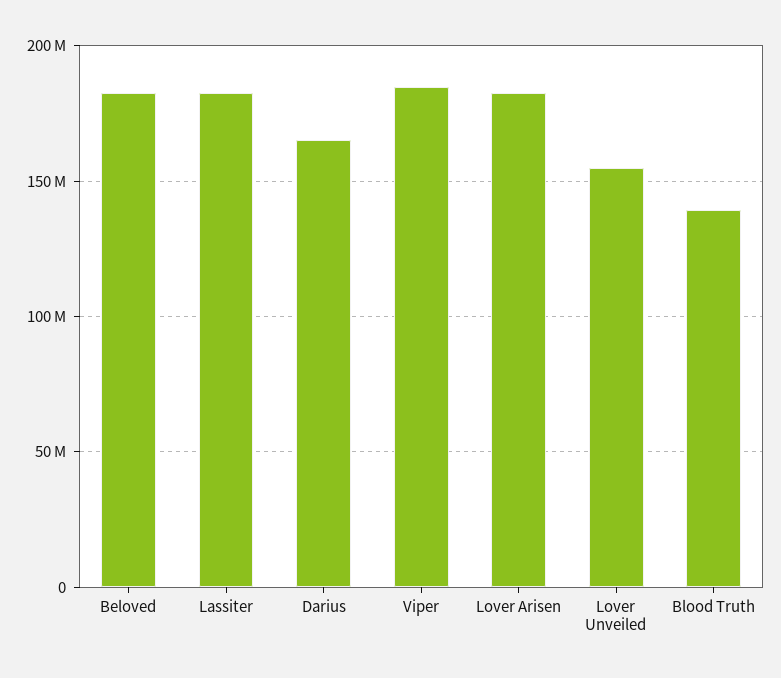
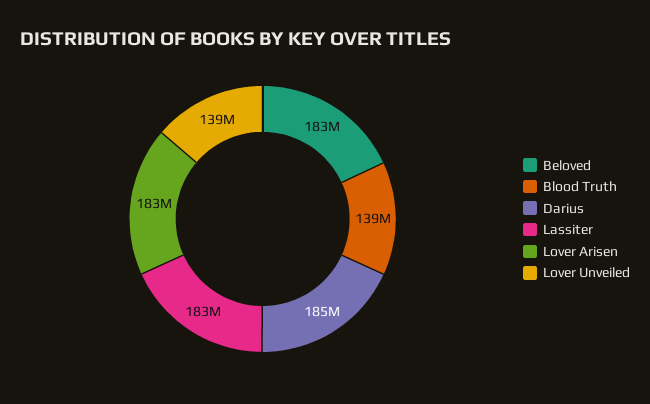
Darius: 165000000 -> 185000000
Viper: 185000000 -> none
Lover Unveiled: 155000000 -> 139000000

